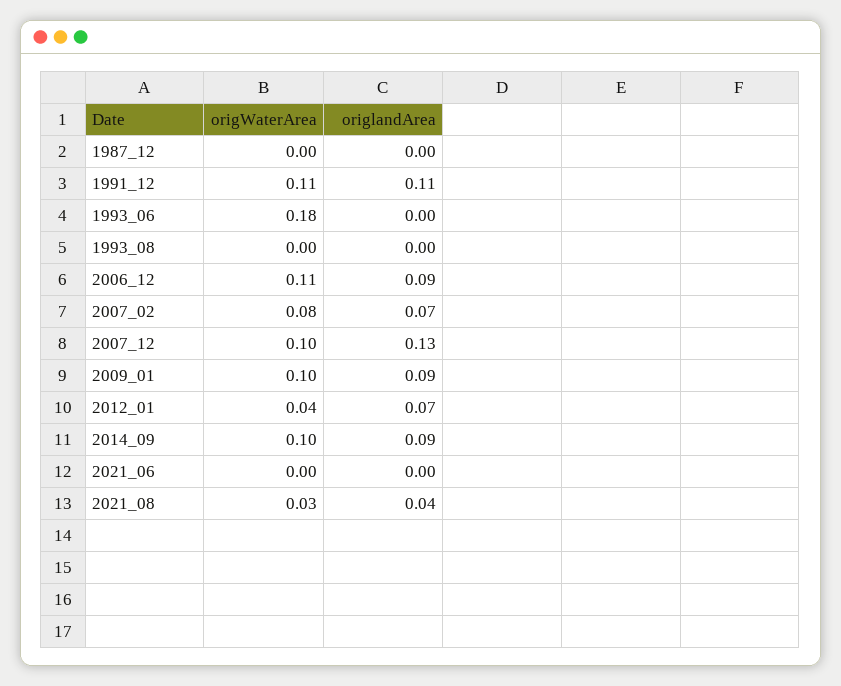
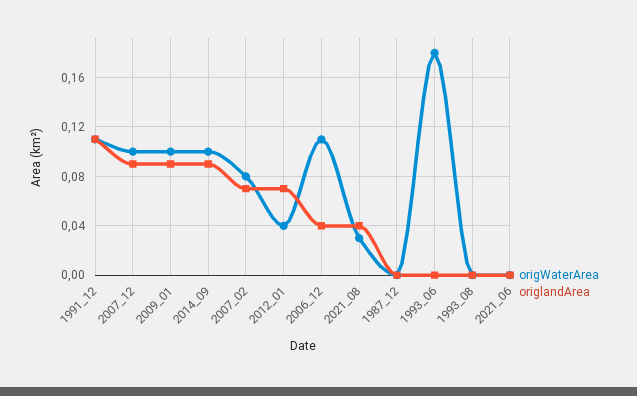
origlandArea, 2006_12: 0.09 -> 0.04
origlandArea, 2007_12: 0.13 -> 0.09

